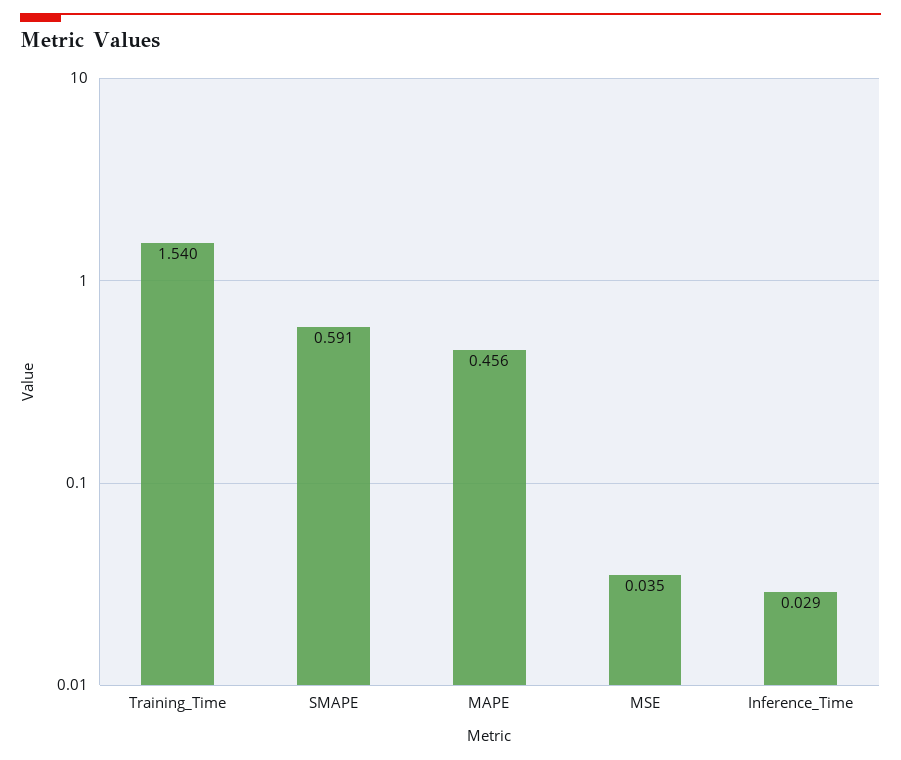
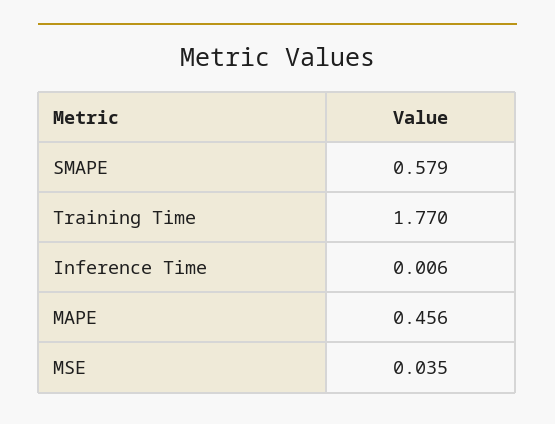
Training_Time: 1.54 -> 1.77
SMAPE: 0.591 -> 0.579
Inference_Time: 0.029 -> 0.006

